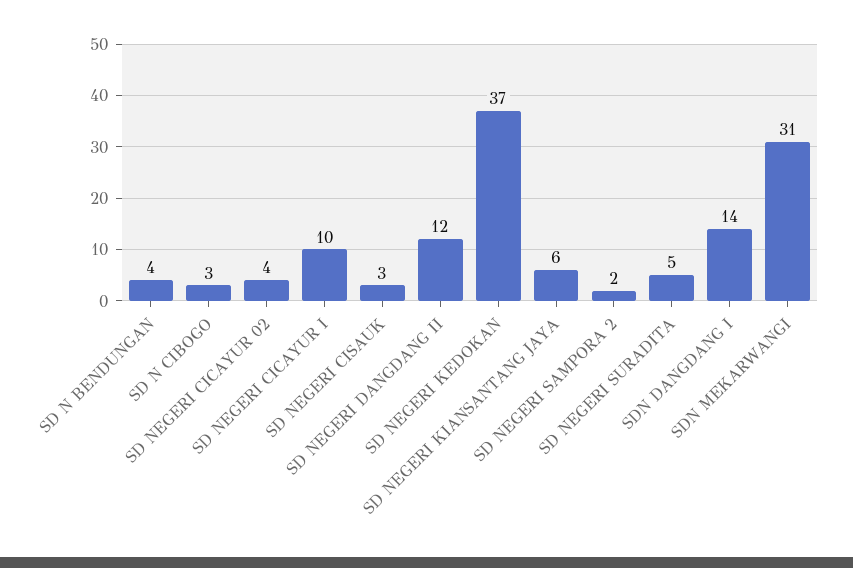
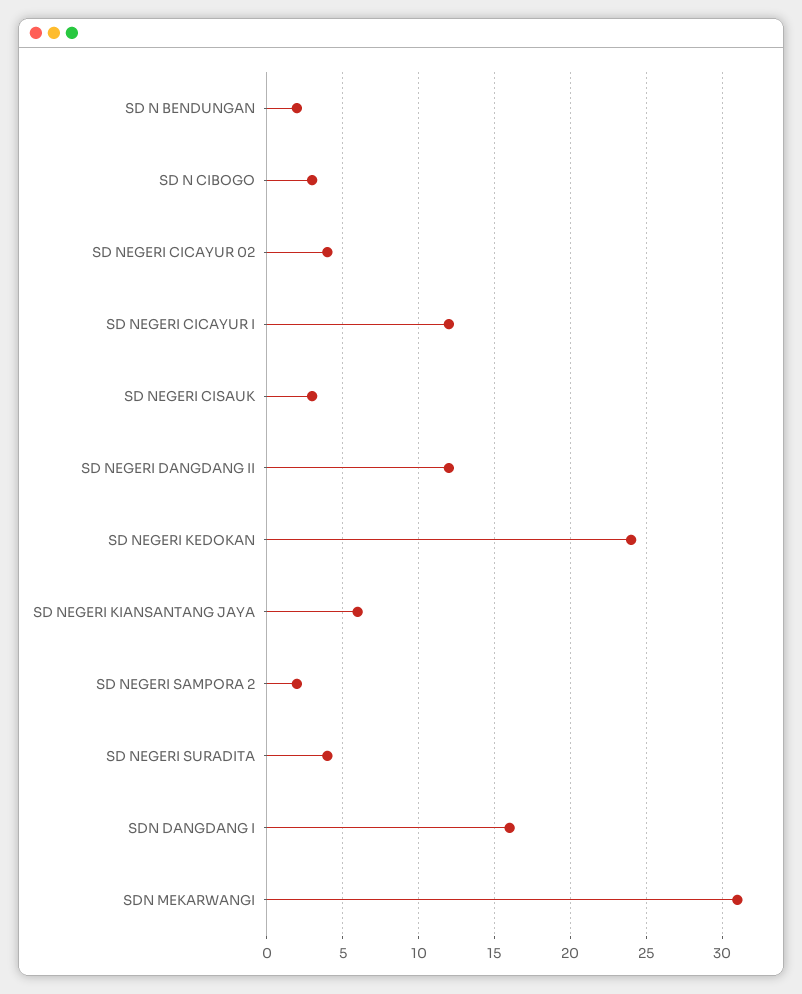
SD N BENDUNGAN: 4 -> 2
SD NEGERI CICAYUR I: 10 -> 12
SD NEGERI KEDOKAN: 37 -> 24
SD NEGERI SURADITA: 5 -> 4
SDN DANGDANG I: 14 -> 16

